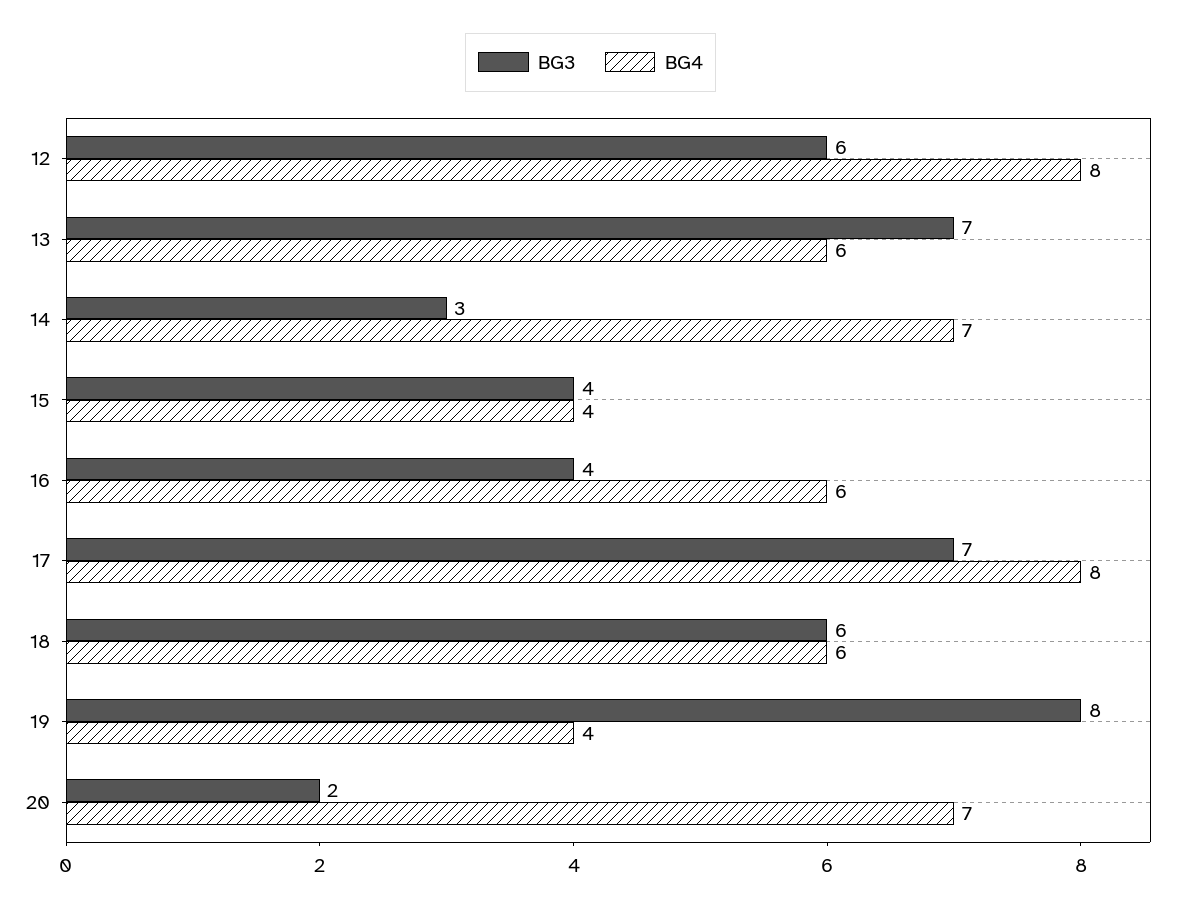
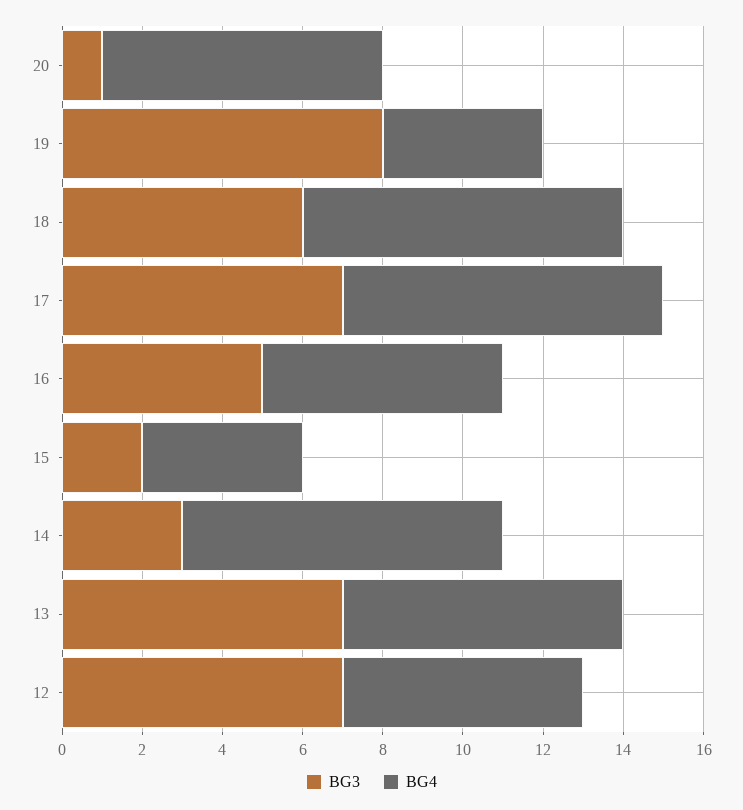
BG3, 12: 6 -> 7
BG4, 12: 8 -> 6
BG4, 13: 6 -> 7
BG4, 14: 7 -> 8
BG3, 15: 4 -> 2
BG3, 16: 4 -> 5
BG4, 18: 6 -> 8
BG3, 20: 2 -> 1

